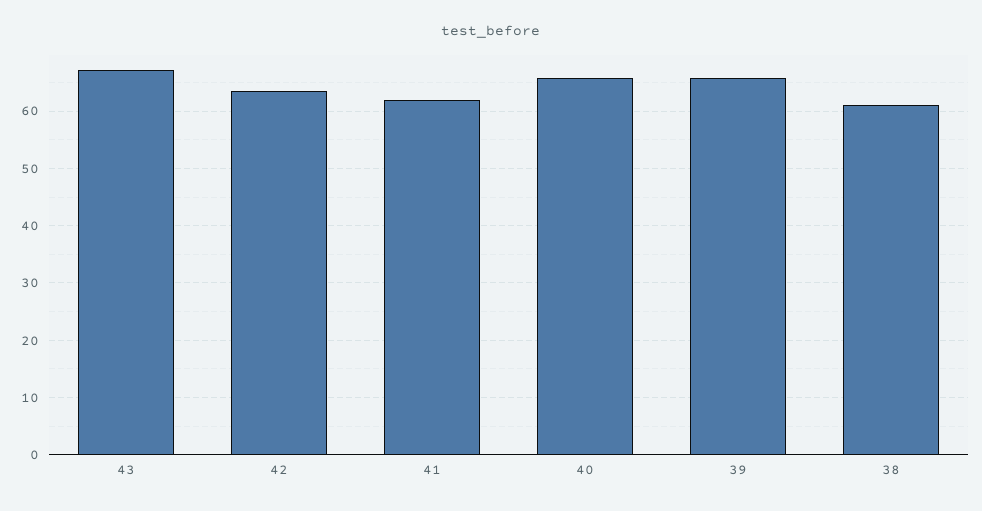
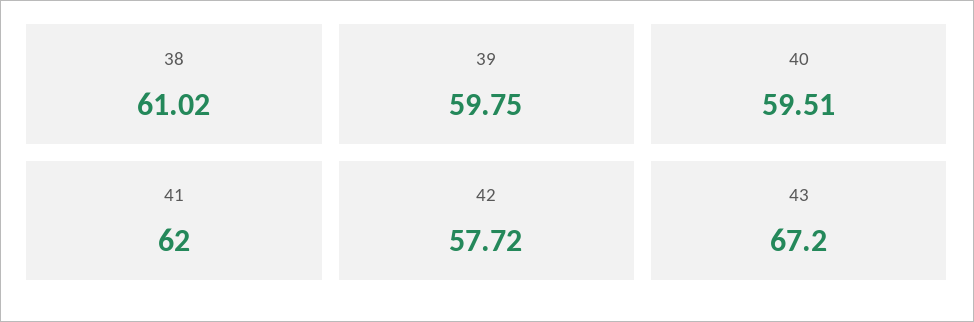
42: 64 -> 57.72
40: 66 -> 59.51
39: 66 -> 59.75

